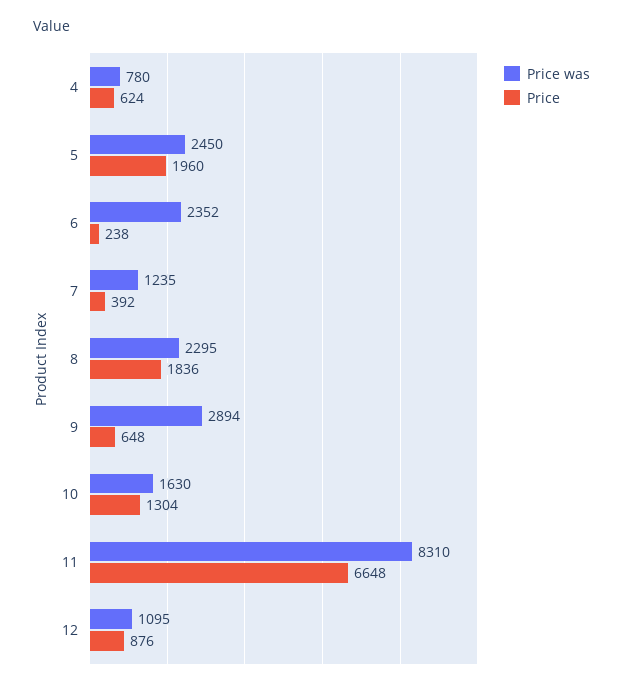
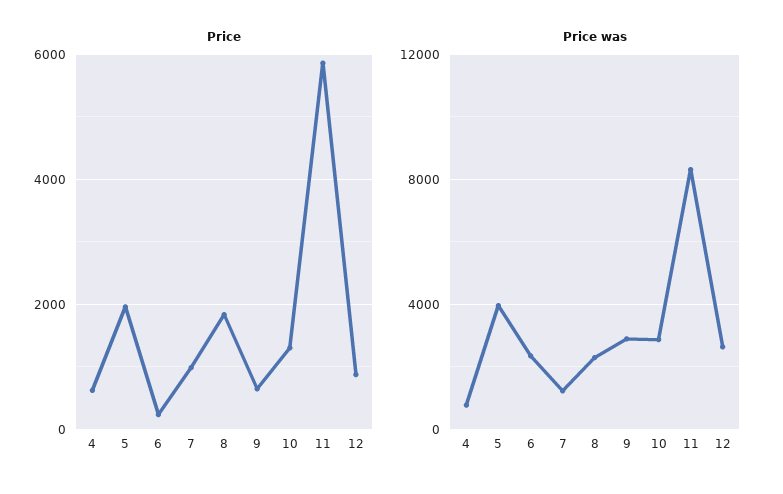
Price was, 5: 2450 -> 4000
Price, 7: 392 -> 1000
Price was, 10: 1630 -> 3000
Price, 11: 6648 -> 5800
Price was, 12: 1095 -> 2500

